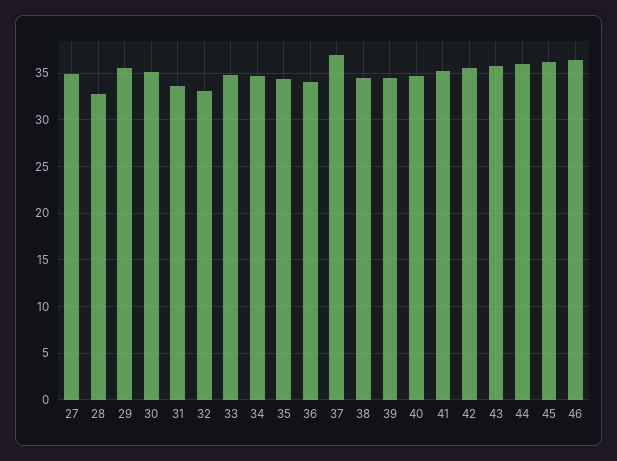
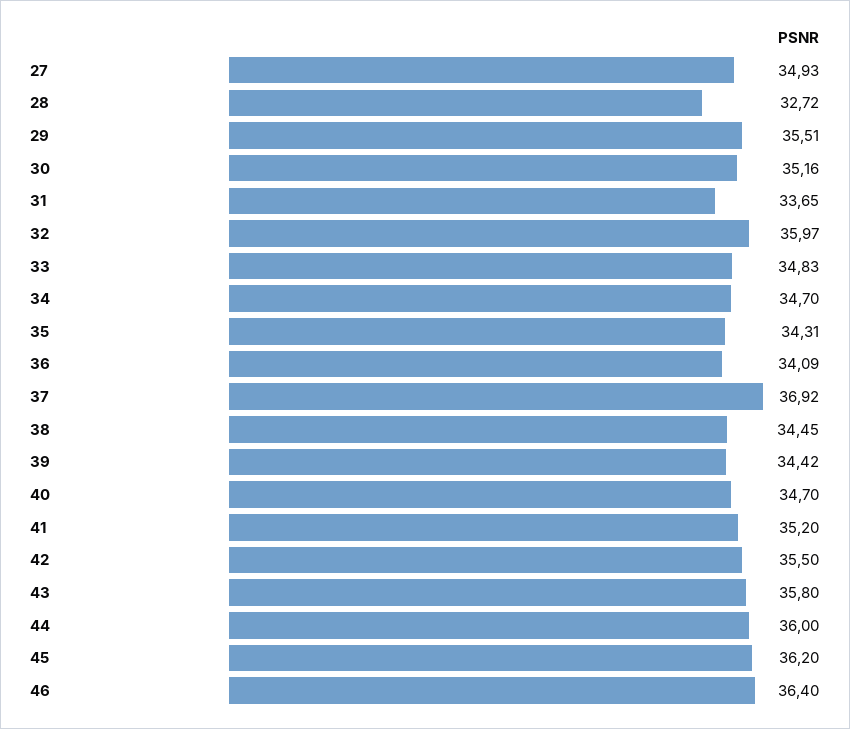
32: 33 -> 35.97

